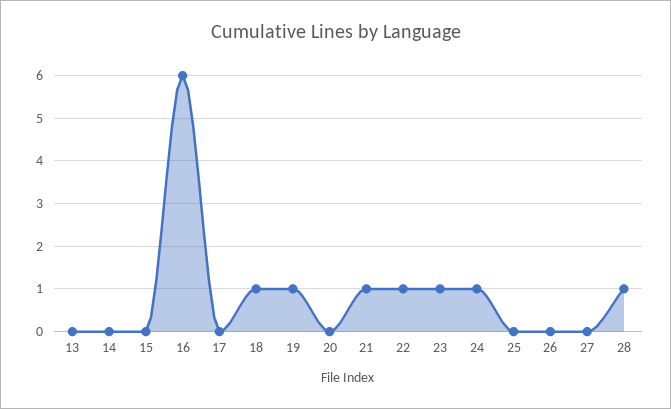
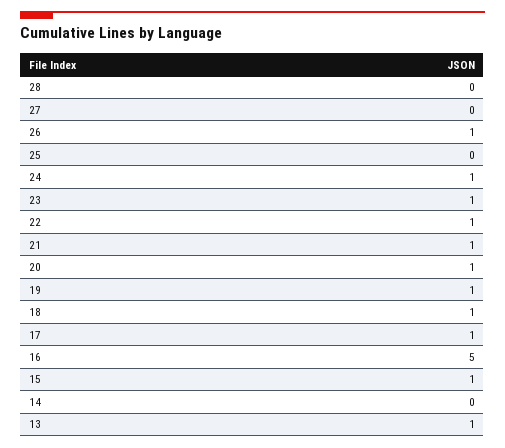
13: 0 -> 1
15: 0 -> 1
16: 6 -> 5
17: 0 -> 1
20: 0 -> 1
26: 0 -> 1
28: 1 -> 0

